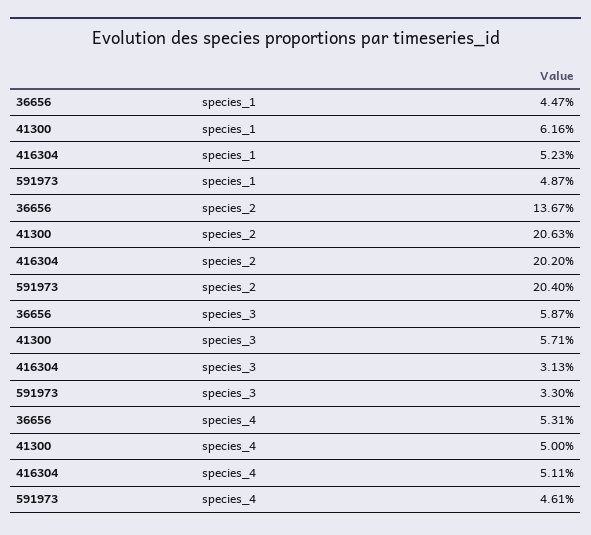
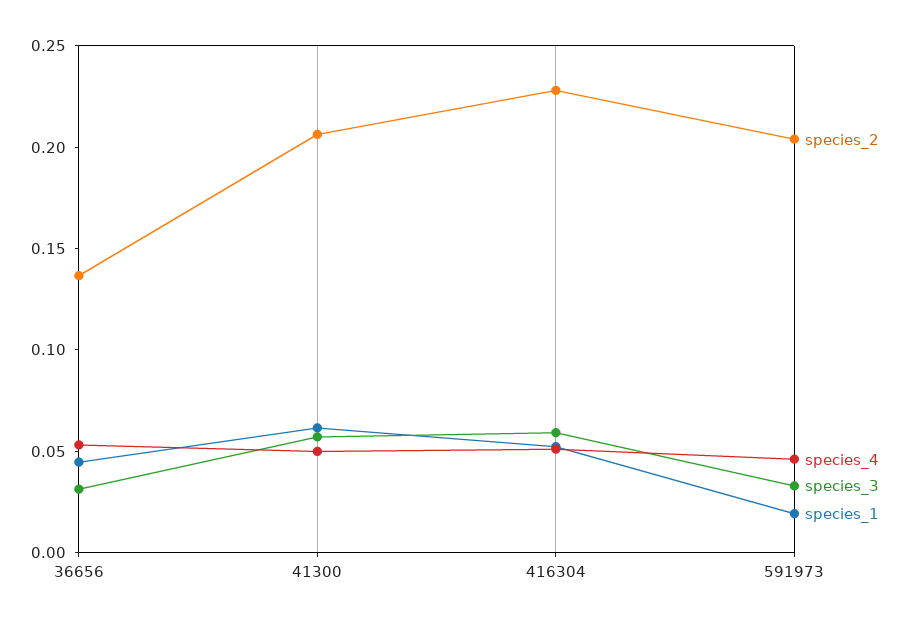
species_1, 591973: 0.0487 -> 0.02
species_2, 416304: 0.202 -> 0.23
species_3, 36656: 0.0587 -> 0.03
species_3, 416304: 0.0313 -> 0.06

